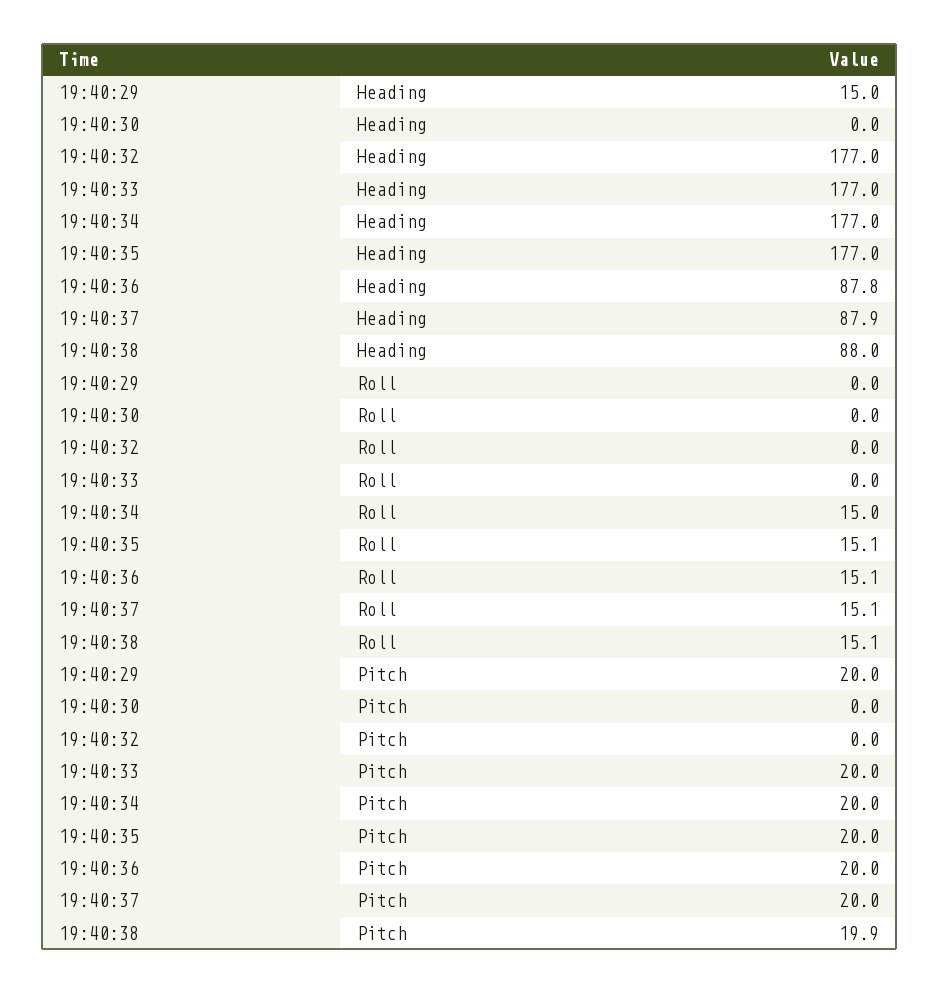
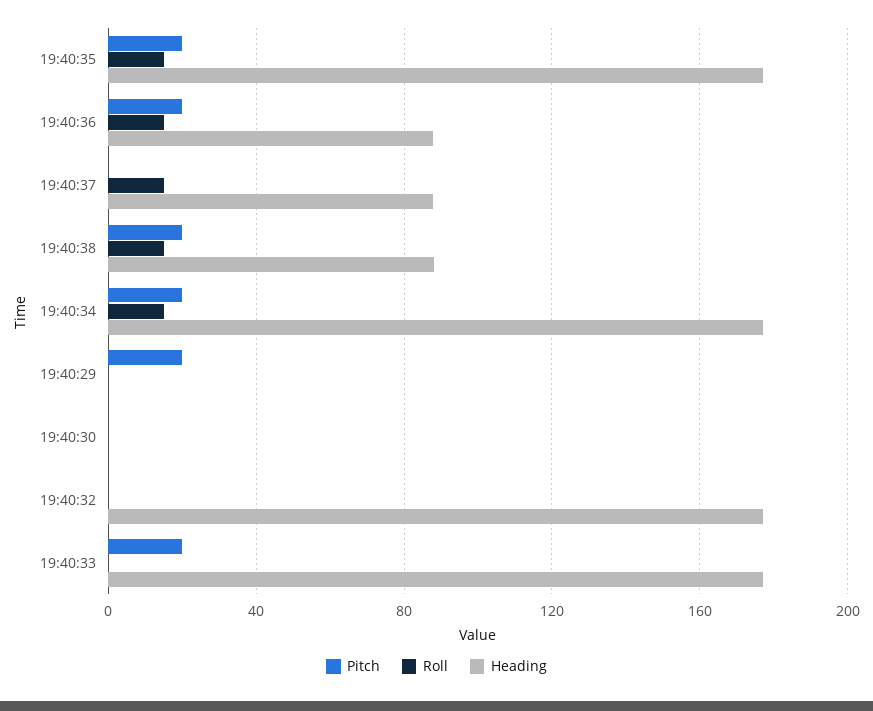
Heading, 19:40:29: 15 -> 0
Pitch, 19:40:37: 20 -> 0

